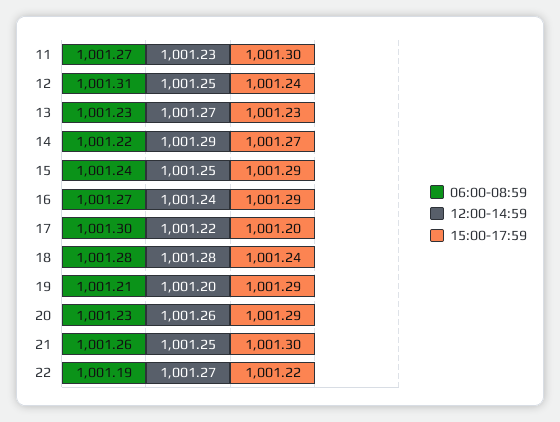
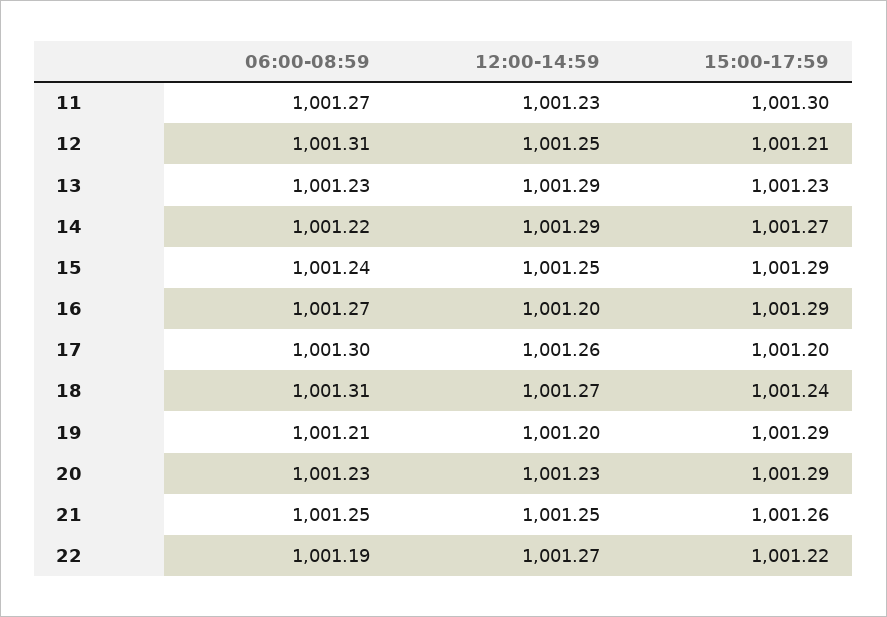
15:00-17:59, 12: 1001.24 -> 1001.21
12:00-14:59, 13: 1001.27 -> 1001.29
12:00-14:59, 16: 1001.24 -> 1001.2
12:00-14:59, 17: 1001.22 -> 1001.26
06:00-08:59, 18: 1001.28 -> 1001.31
12:00-14:59, 18: 1001.28 -> 1001.27
12:00-14:59, 20: 1001.26 -> 1001.23
06:00-08:59, 21: 1001.26 -> 1001.25
15:00-17:59, 21: 1001.3 -> 1001.26

